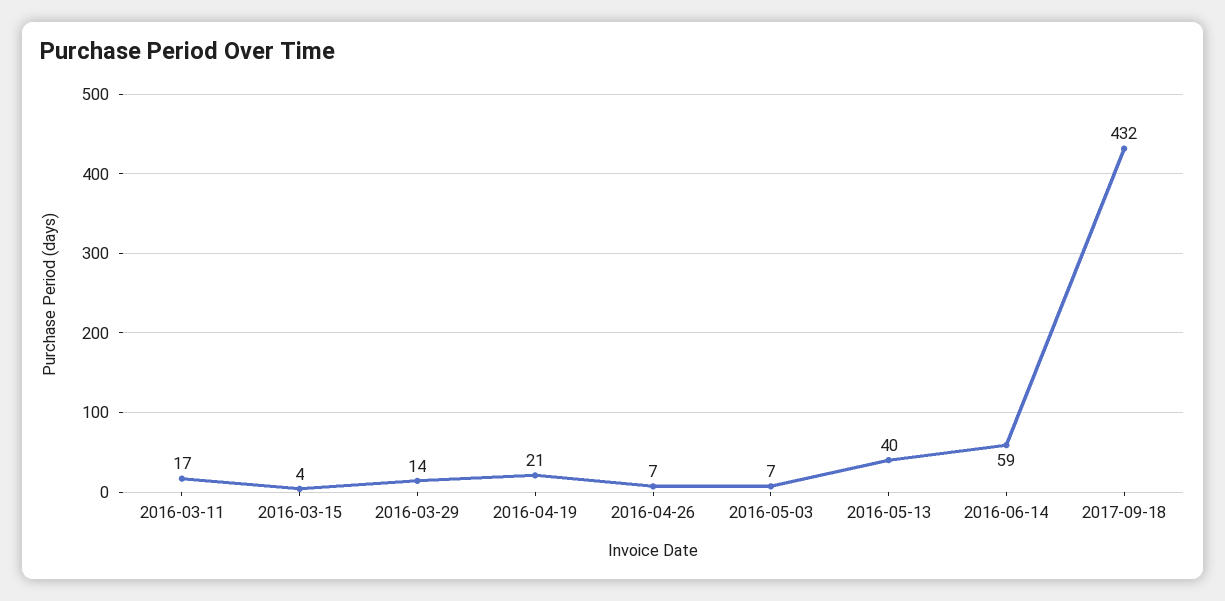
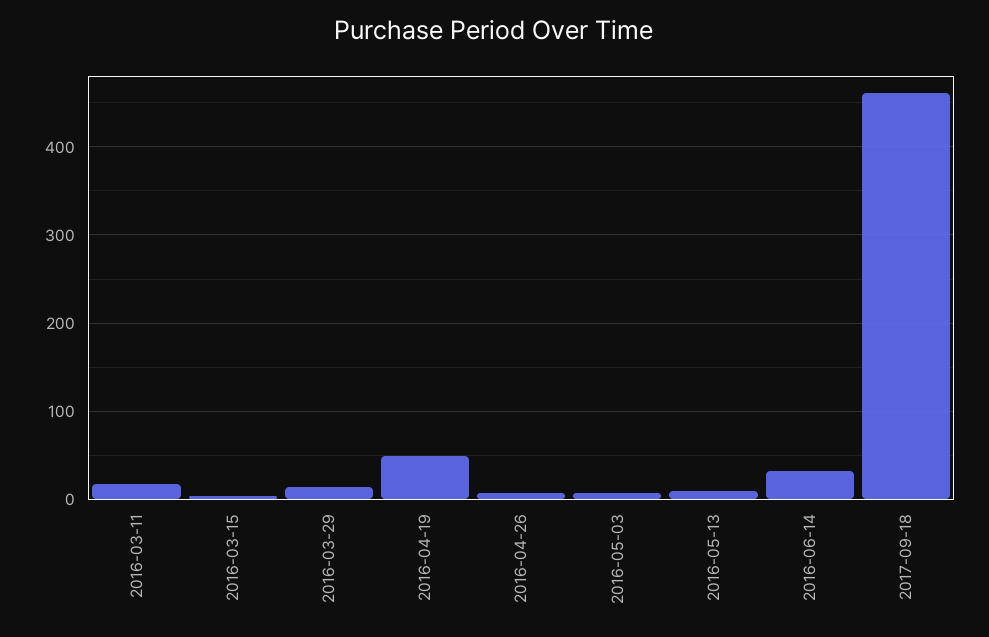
2016-04-19: 21 -> 50
2016-05-13: 40 -> 10
2016-06-14: 59 -> 30
2017-09-18: 432 -> 460

